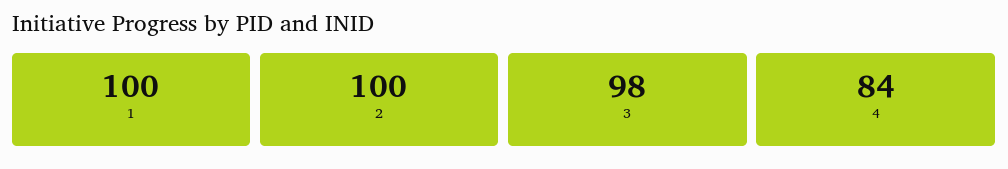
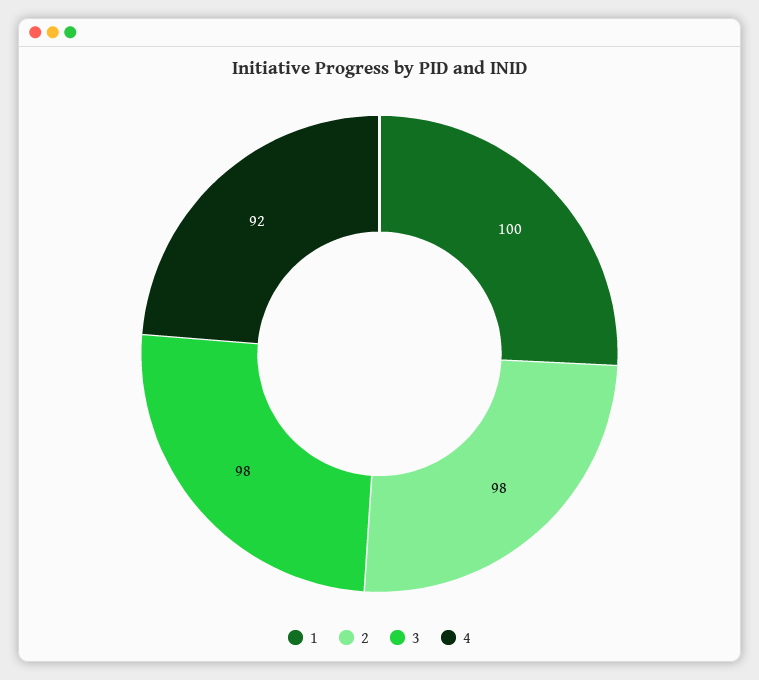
2: 100 -> 98
4: 84 -> 92

